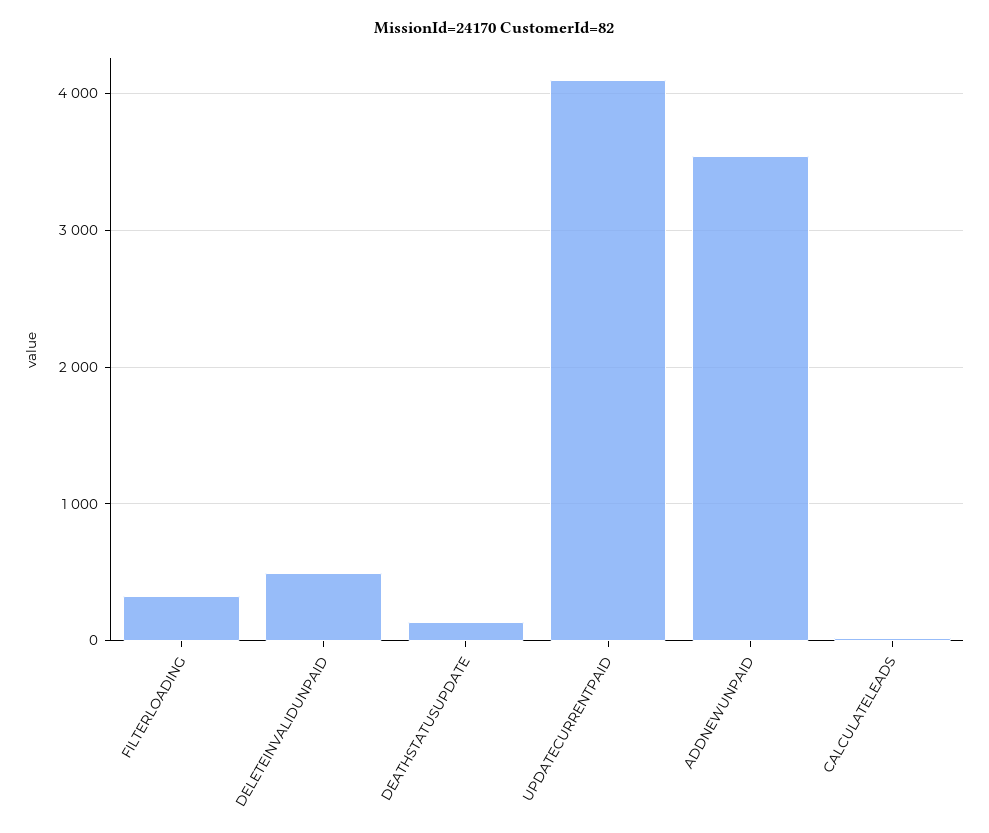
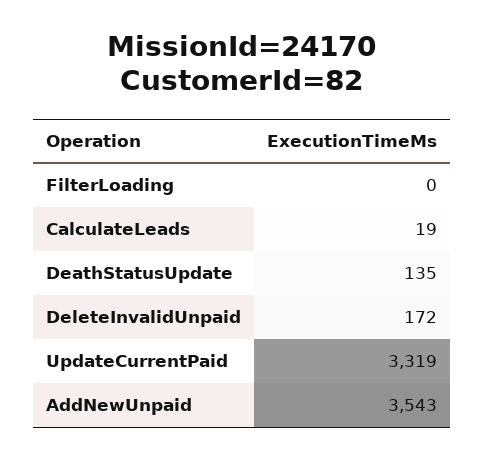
FILTERLOADING: 300 -> 0
DELETEINVALIDUNPAID: 500 -> 172
UPDATECURRENTPAID: 4100 -> 3319

